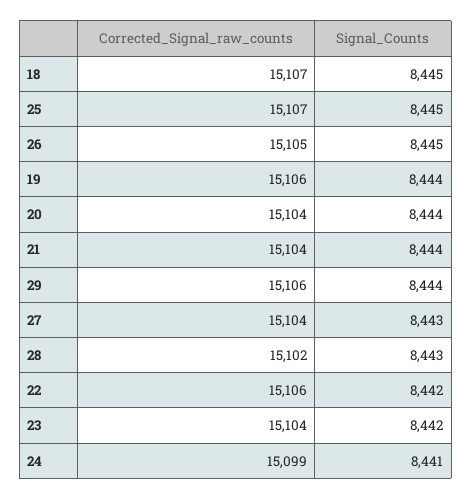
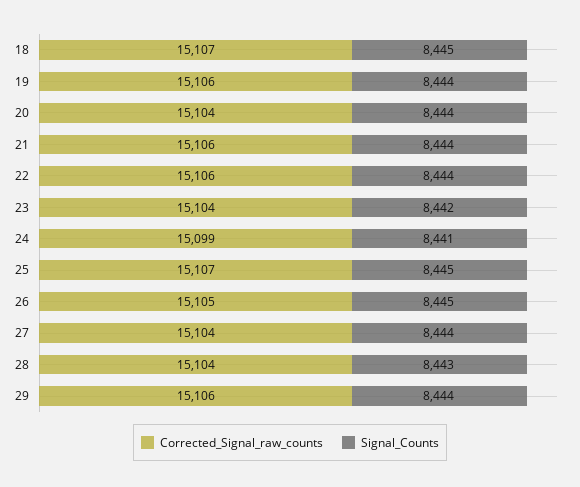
Corrected_Signal_raw_counts, 21: 15104 -> 15106
Signal_Counts, 27: 8443 -> 8444
Corrected_Signal_raw_counts, 28: 15102 -> 15104
Signal_Counts, 22: 8442 -> 8444

